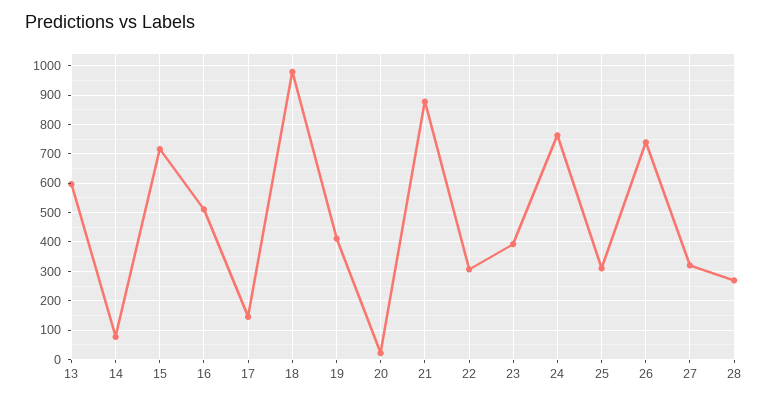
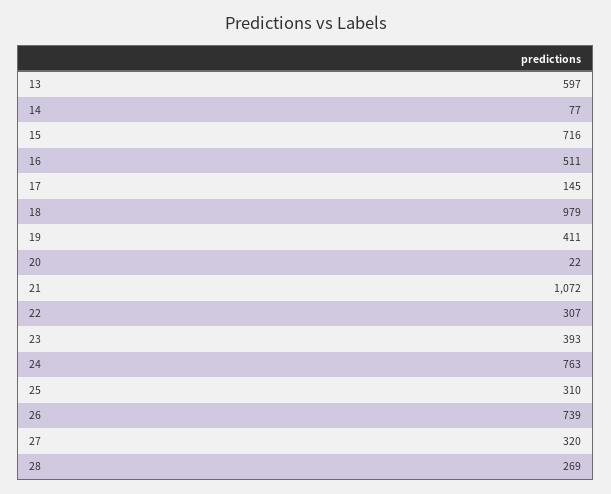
21: 875 -> 1072

